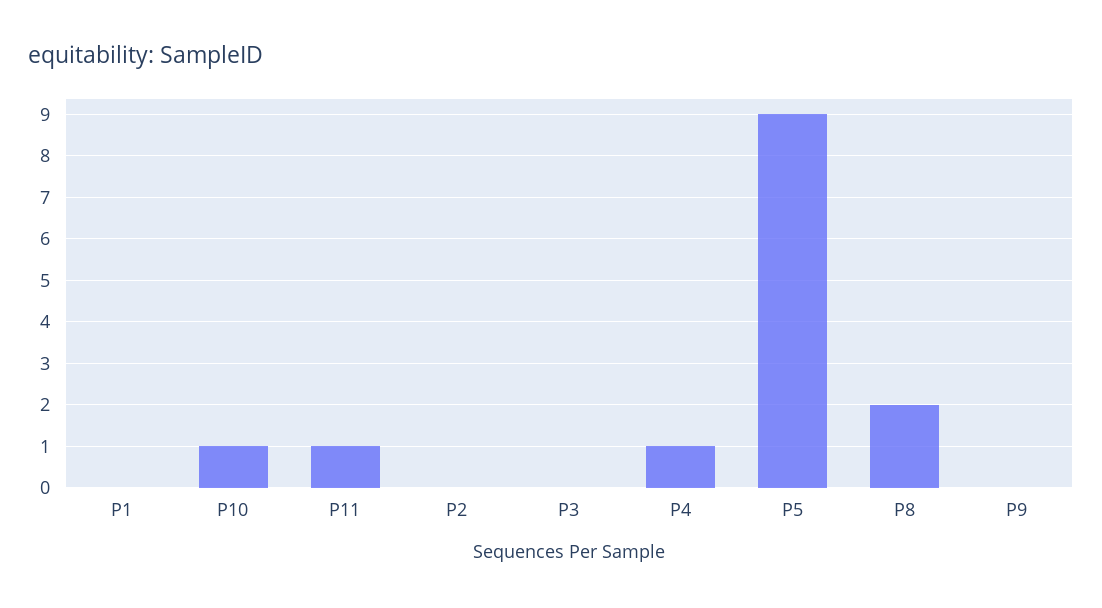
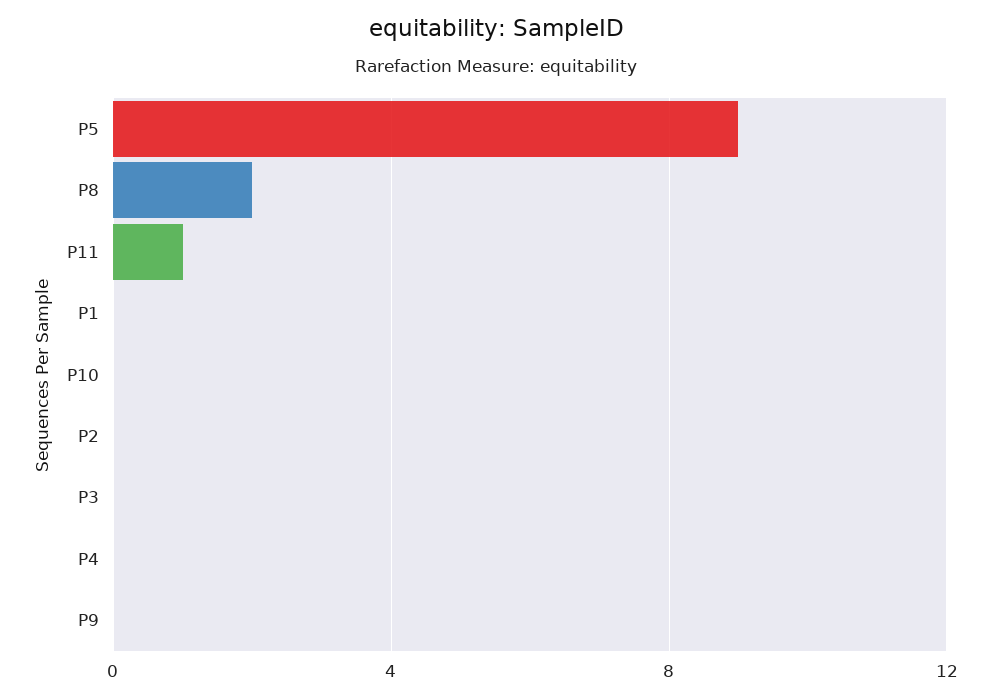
P10: 1 -> 0
P4: 1 -> 0

